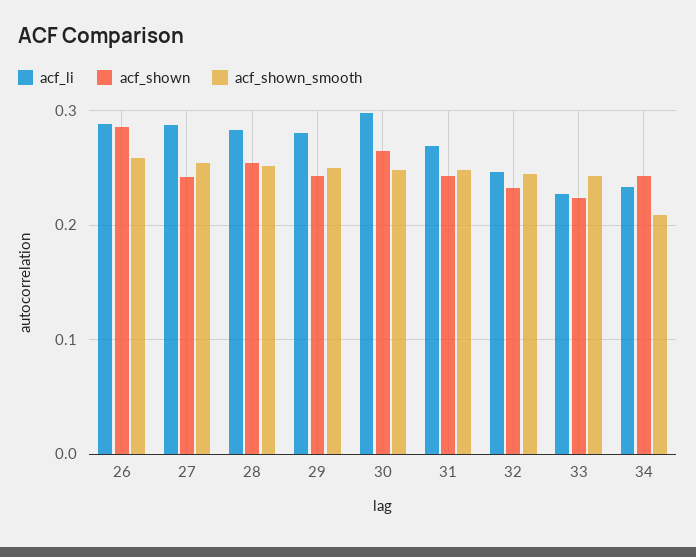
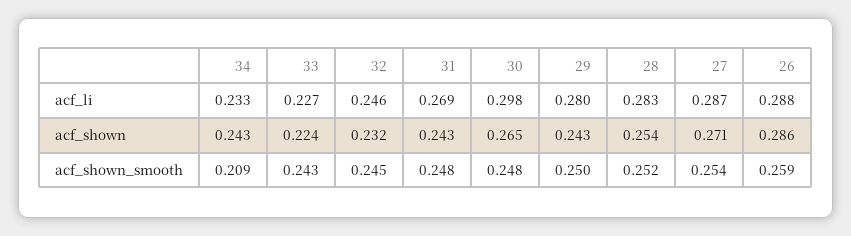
acf_shown, 27: 0.24 -> 0.271

